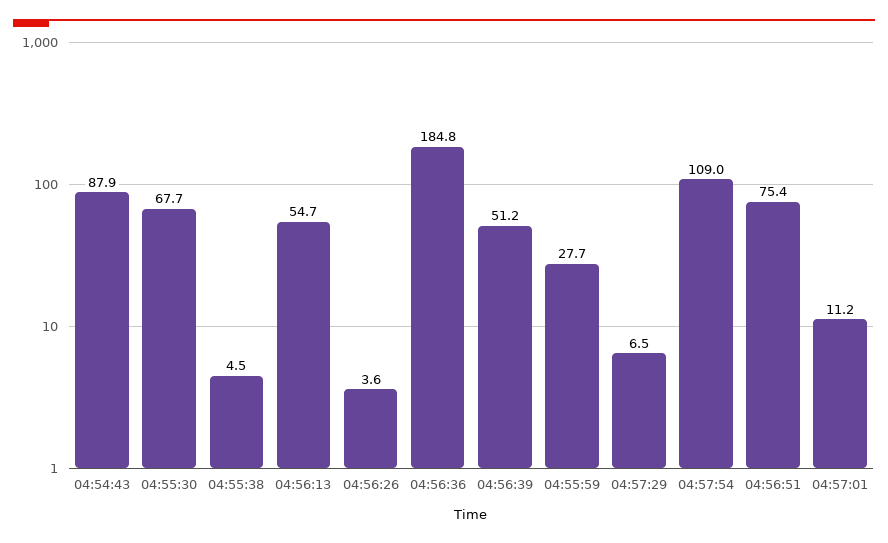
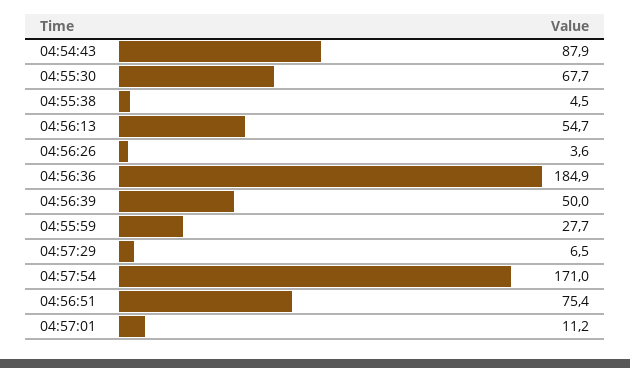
04:56:36: 184.8 -> 184.9
04:56:39: 51.2 -> 50
04:57:54: 109 -> 171

